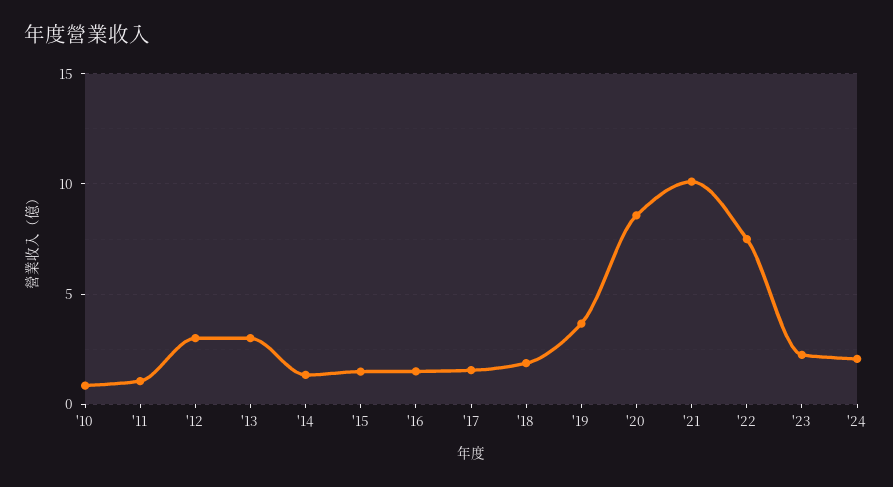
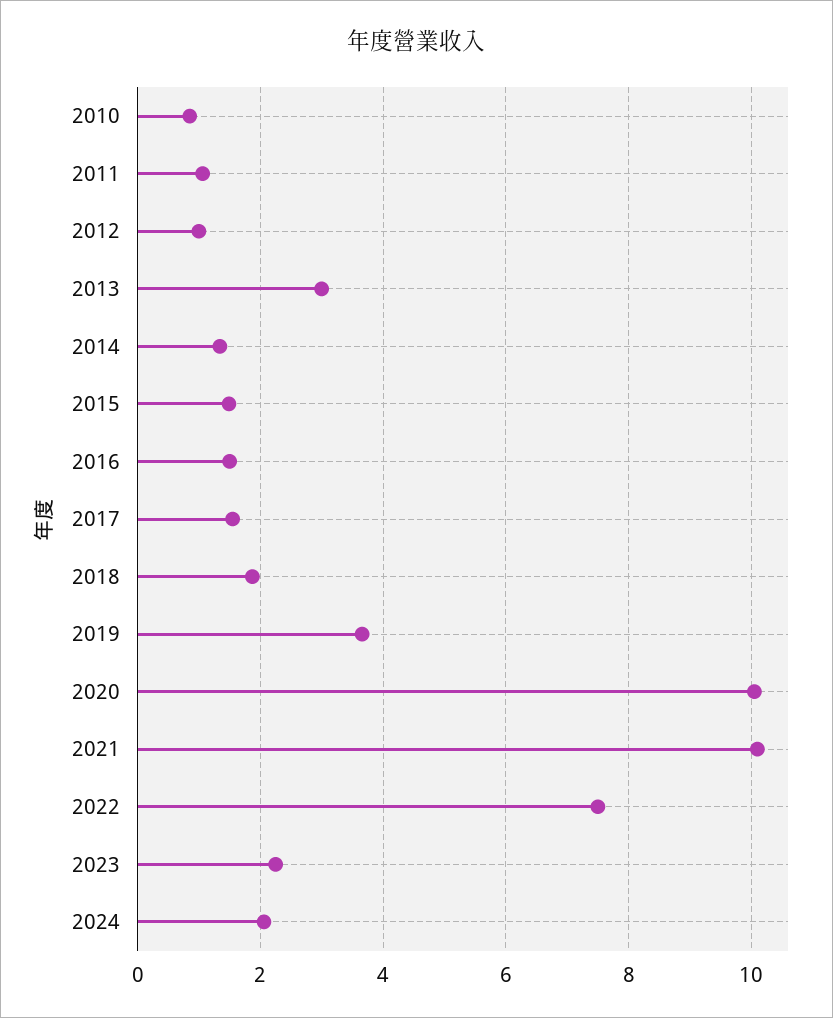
'12: 3 -> 1
'20: 8.5 -> 10

